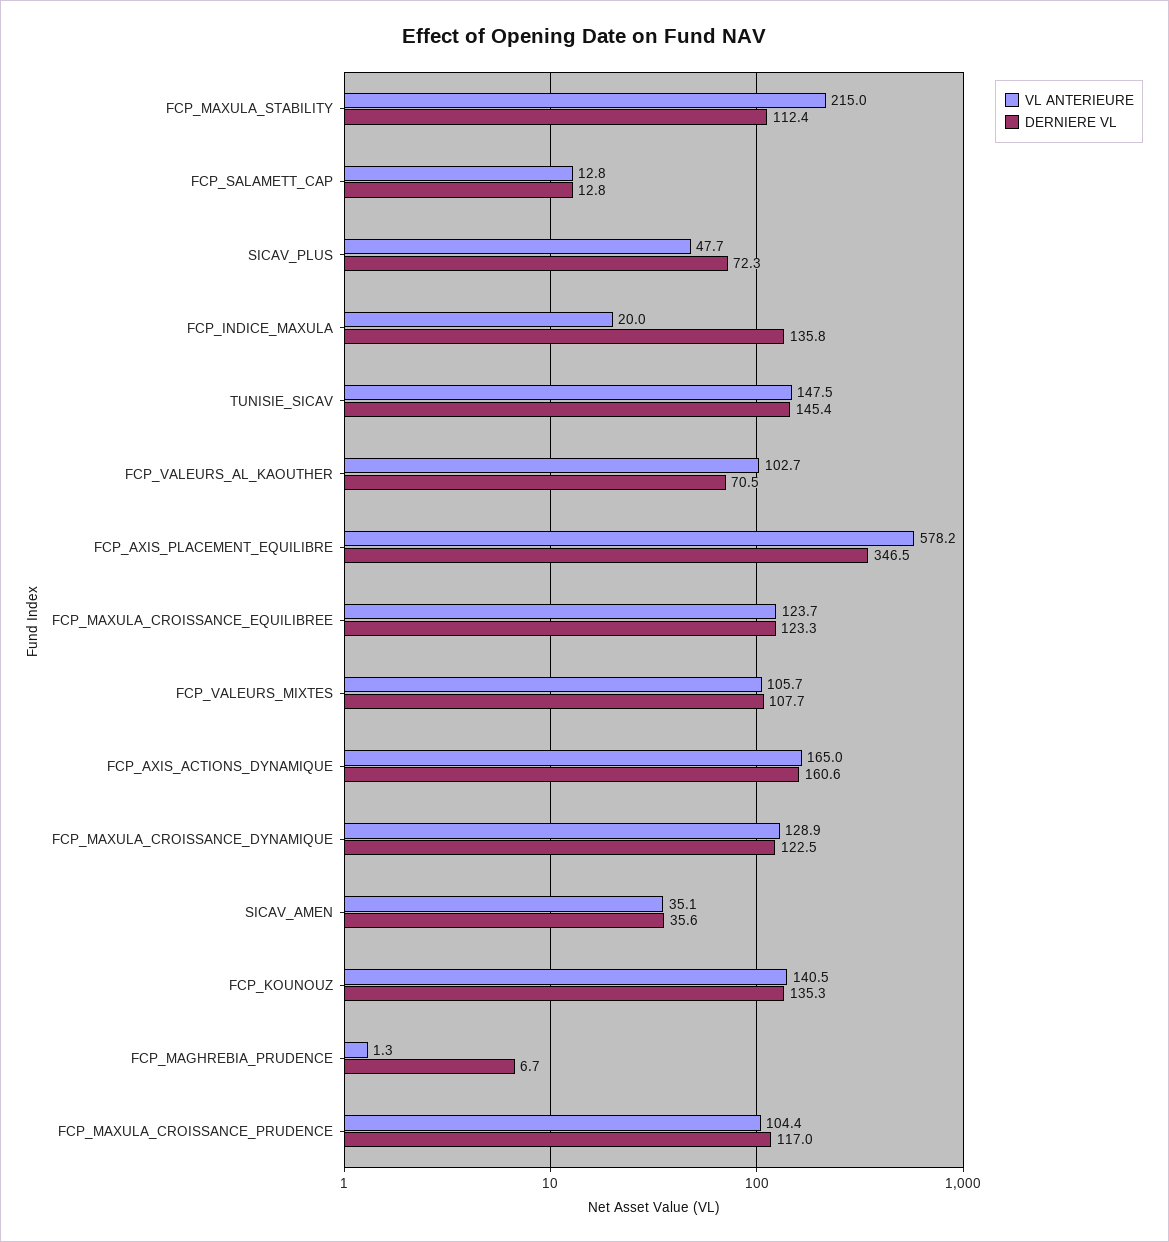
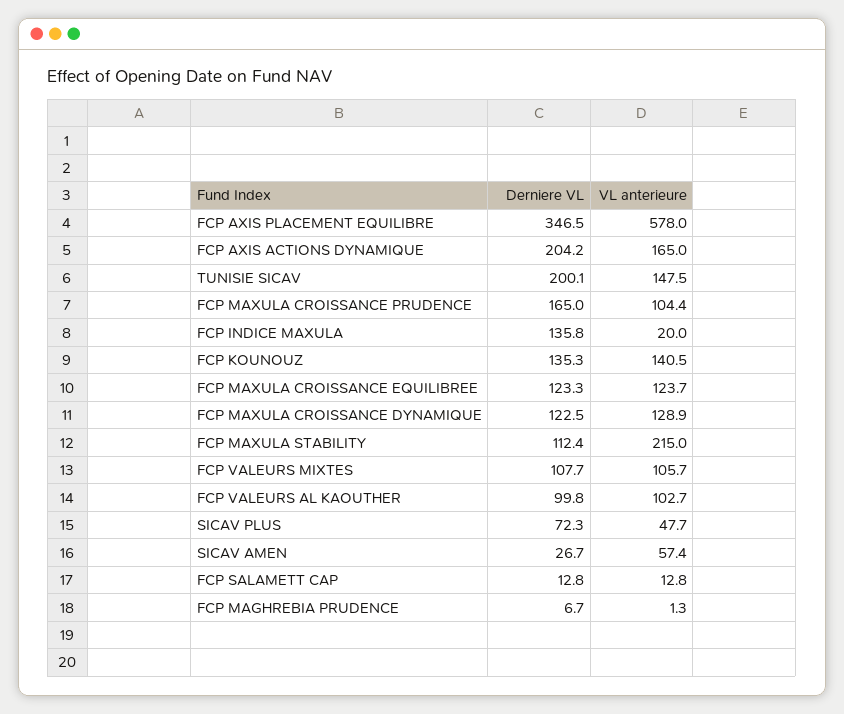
DERNIERE VL, TUNISIE_SICAV: 145.4 -> 200.1
DERNIERE VL, FCP_VALEURS_AL_KAOUTHER: 70.5 -> 99.8
VL ANTERIEURE, FCP_AXIS_PLACEMENT_EQUILIBRE: 578.2 -> 578
DERNIERE VL, FCP_AXIS_ACTIONS_DYNAMIQUE: 160.6 -> 204.2
VL ANTERIEURE, SICAV_AMEN: 35.1 -> 57.4
DERNIERE VL, SICAV_AMEN: 35.6 -> 26.7
DERNIERE VL, FCP_MAXULA_CROISSANCE_PRUDENCE: 117 -> 165

